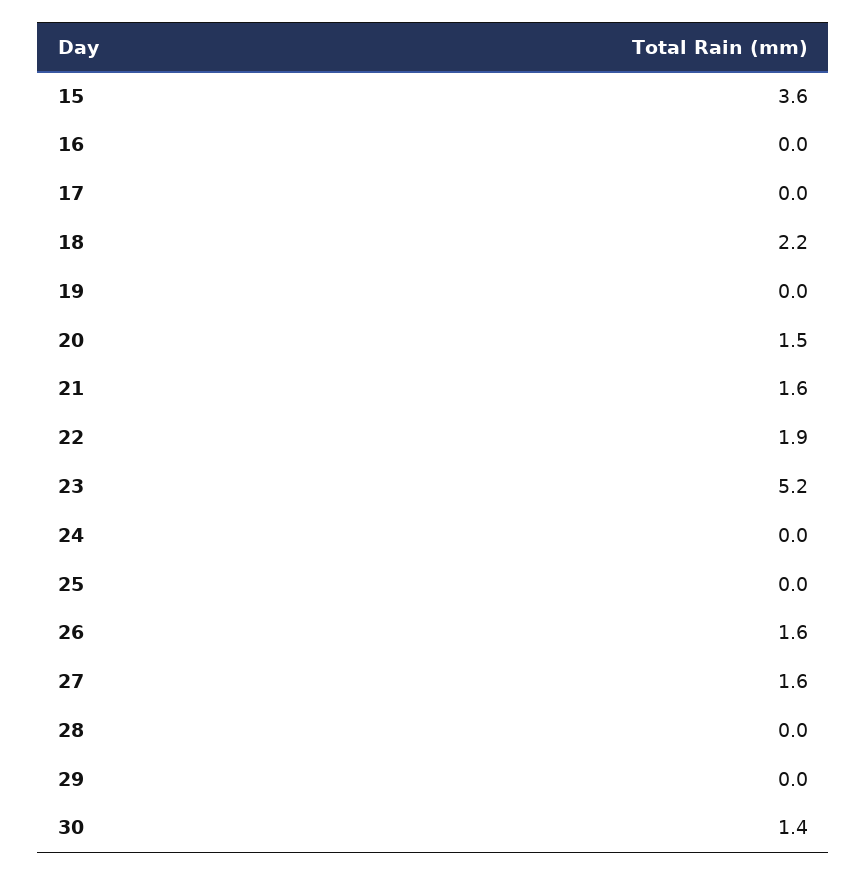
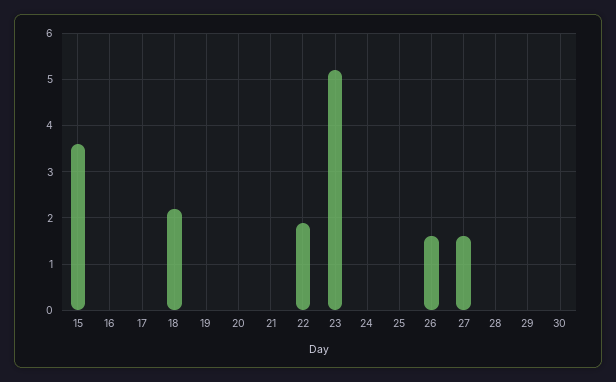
20: 1.5 -> 0
21: 1.6 -> 0
30: 1.4 -> 0

